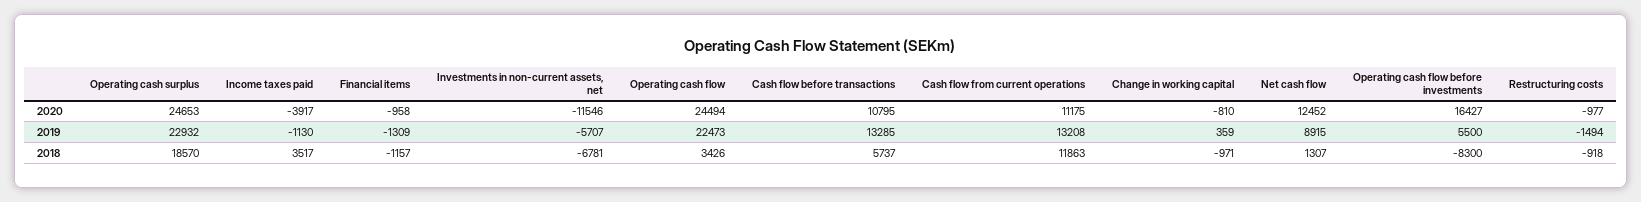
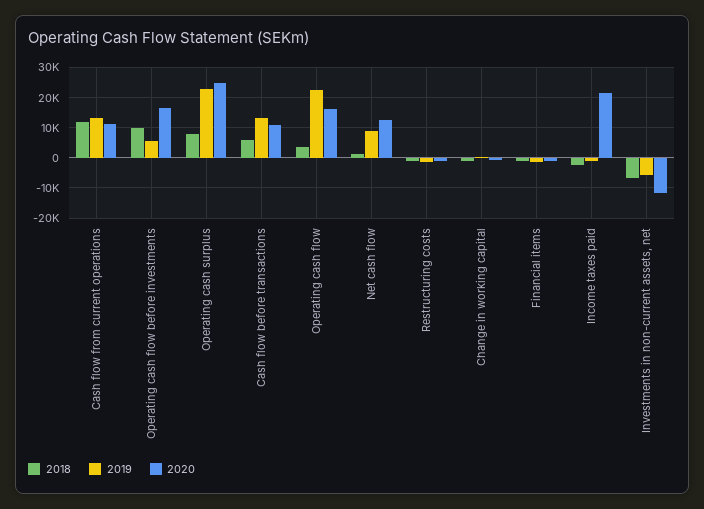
2020, Income taxes paid: -3917 -> 22000
2020, Operating cash flow: 24494 -> 16000
2018, Operating cash surplus: 18570 -> 8000
2018, Income taxes paid: 3517 -> -2000
2018, Operating cash flow before investments: -8300 -> 10000

